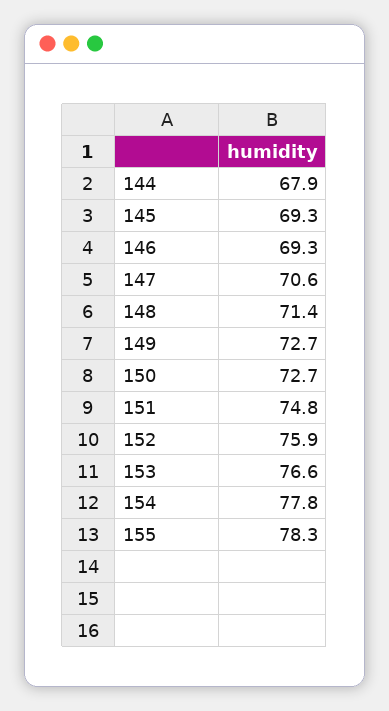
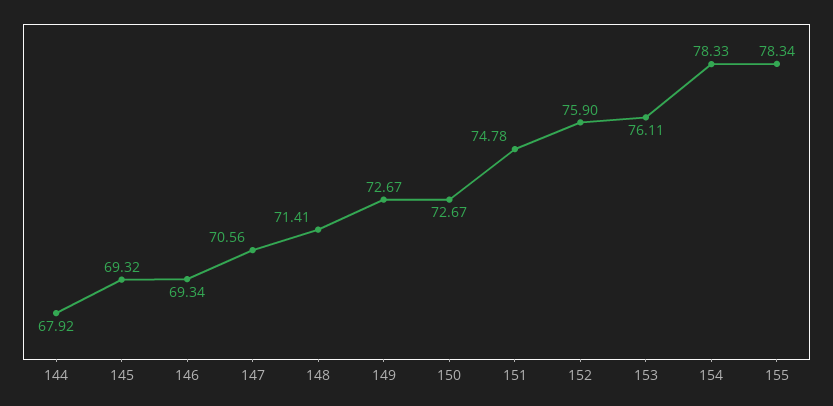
153: 76.6 -> 76.11
154: 77.8 -> 78.33

